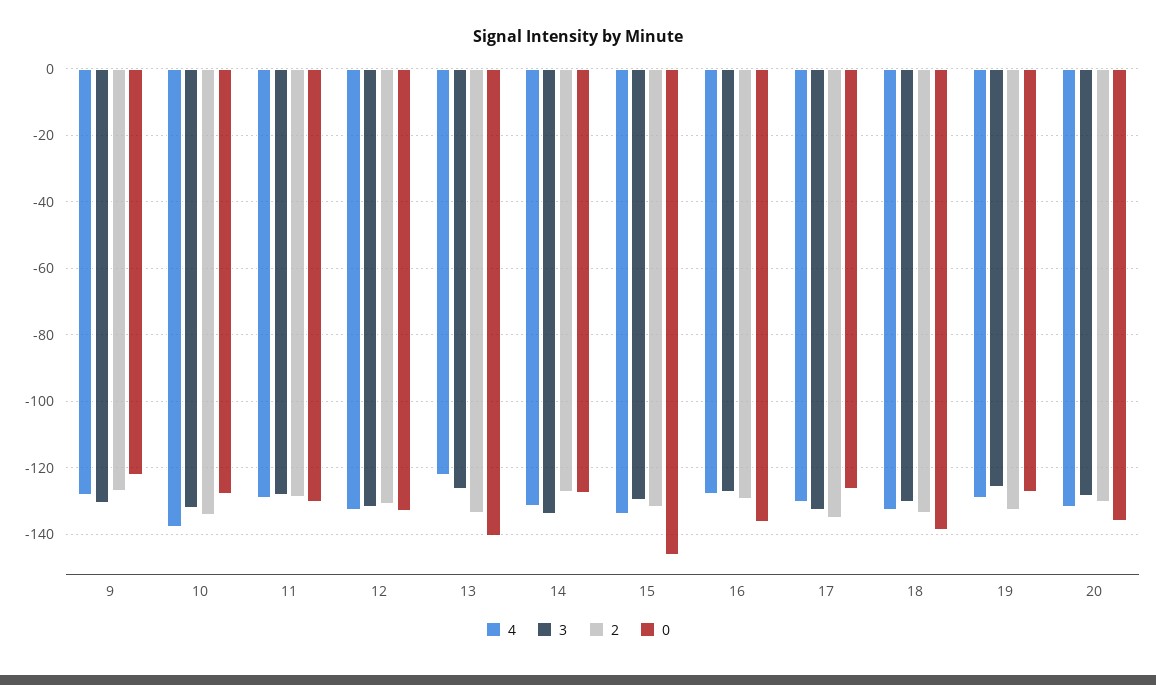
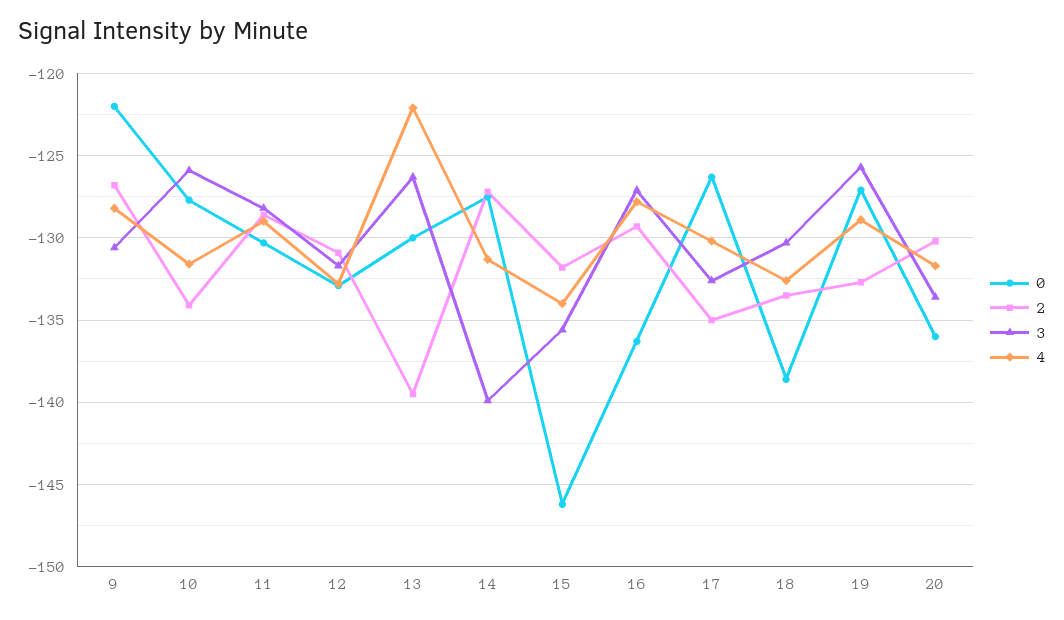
4, 10: -138 -> -131.5
3, 10: -132 -> -126
2, 13: -134 -> -139.5
0, 13: -140 -> -130
3, 14: -134 -> -140
3, 15: -130 -> -135.5
3, 20: -128 -> -133.5

